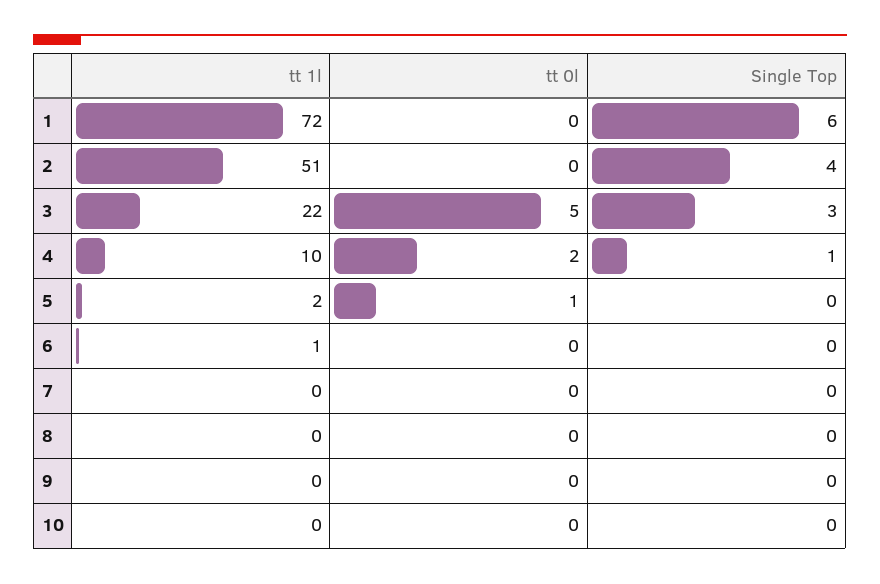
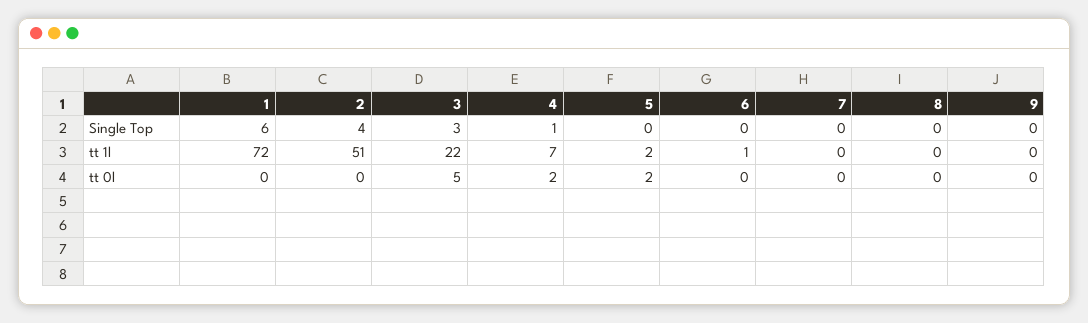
tt 1l, 4: 10 -> 7
tt 0l, 5: 1 -> 2
tt 1l, 10: 0 -> none
tt 0l, 10: 0 -> none
Single Top, 10: 0 -> none

